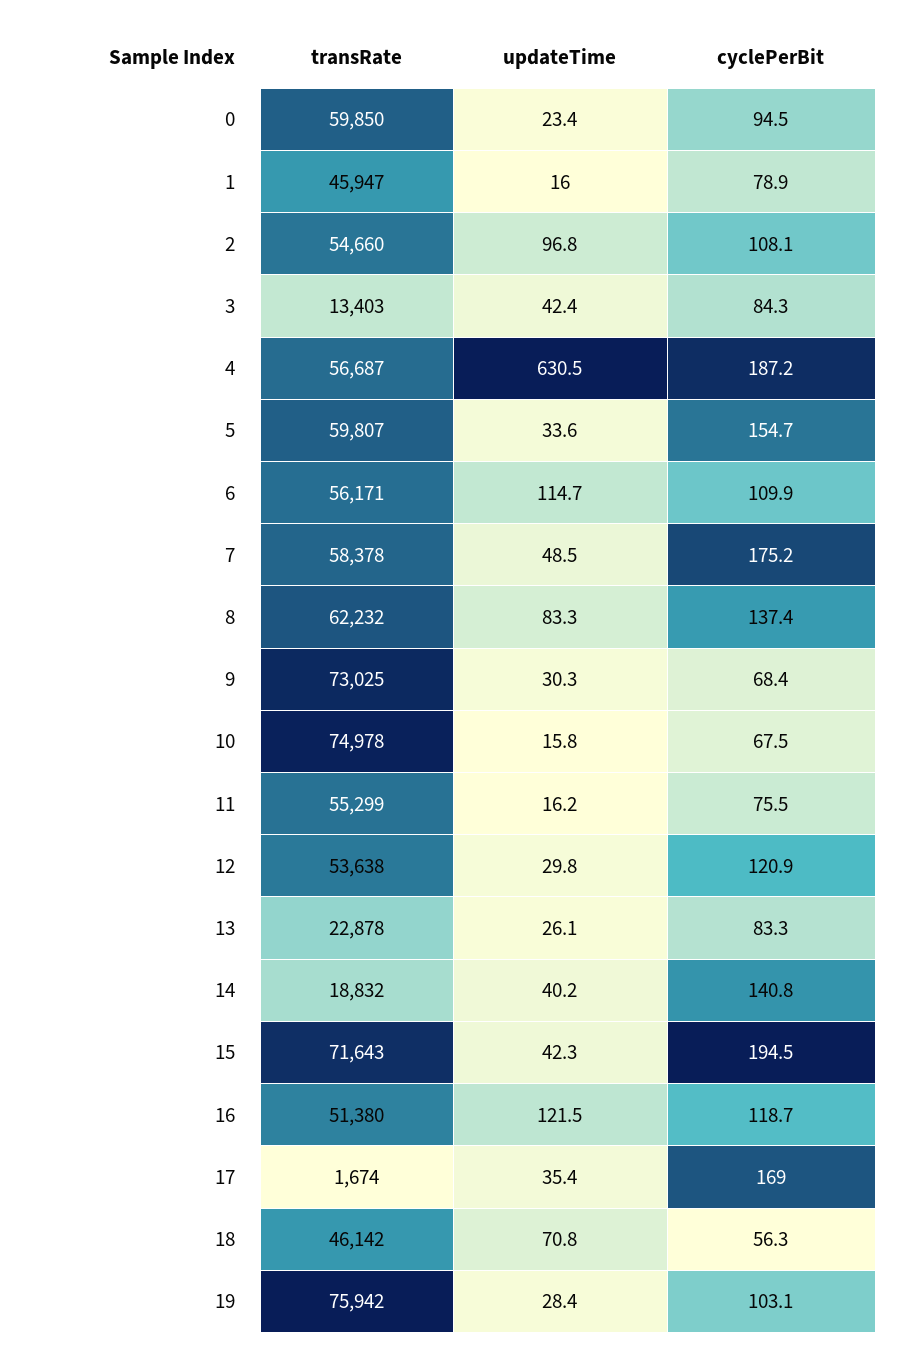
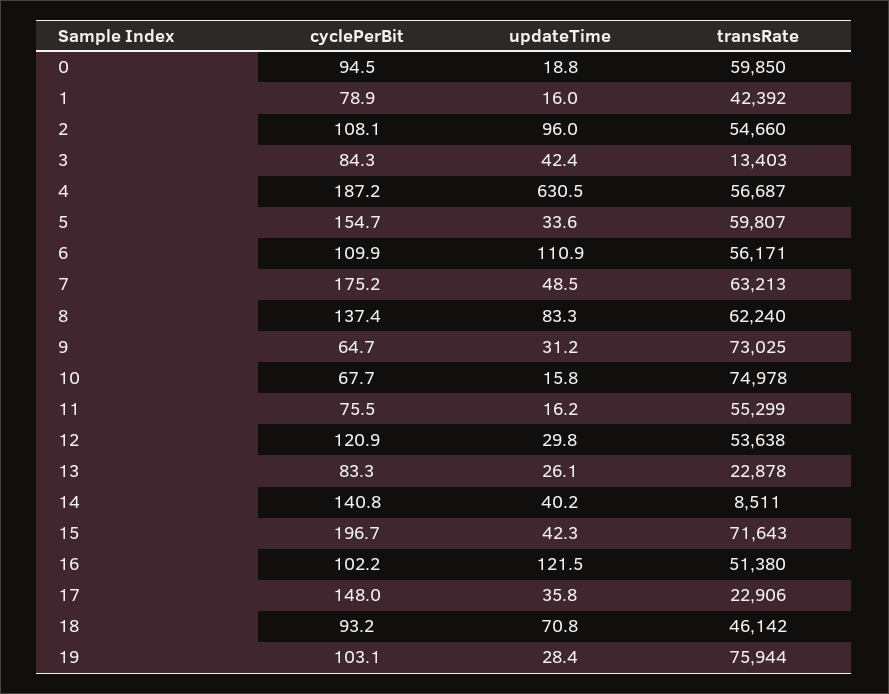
updateTime, 0: 23.4 -> 18.8
transRate, 1: 45947 -> 42392
updateTime, 2: 96.8 -> 96
updateTime, 6: 114.7 -> 110.9
transRate, 7: 58378 -> 63213
transRate, 8: 62232 -> 62240
updateTime, 9: 30.3 -> 31.2
cyclePerBit, 9: 68.4 -> 64.7
cyclePerBit, 10: 67.5 -> 67.7
transRate, 14: 18832 -> 8511
cyclePerBit, 15: 194.5 -> 196.7
cyclePerBit, 16: 118.7 -> 102.2
transRate, 17: 1674 -> 22906
updateTime, 17: 35.4 -> 35.8
cyclePerBit, 17: 169 -> 148
cyclePerBit, 18: 56.3 -> 93.2
transRate, 19: 75942 -> 75944

